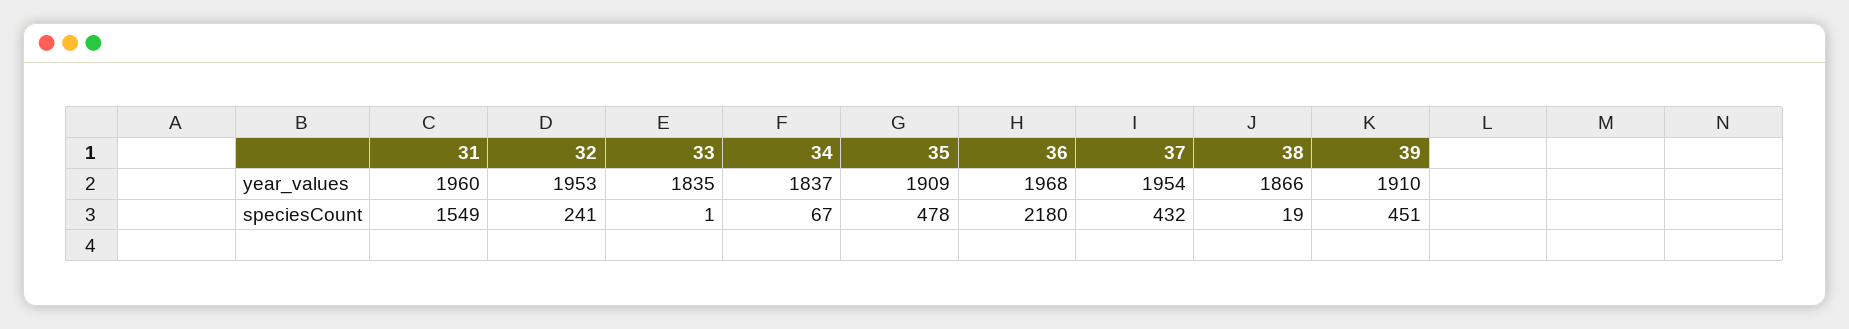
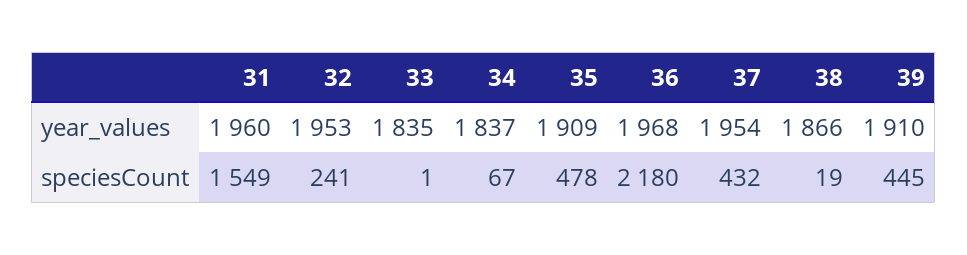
39, speciesCount: 451 -> 445

